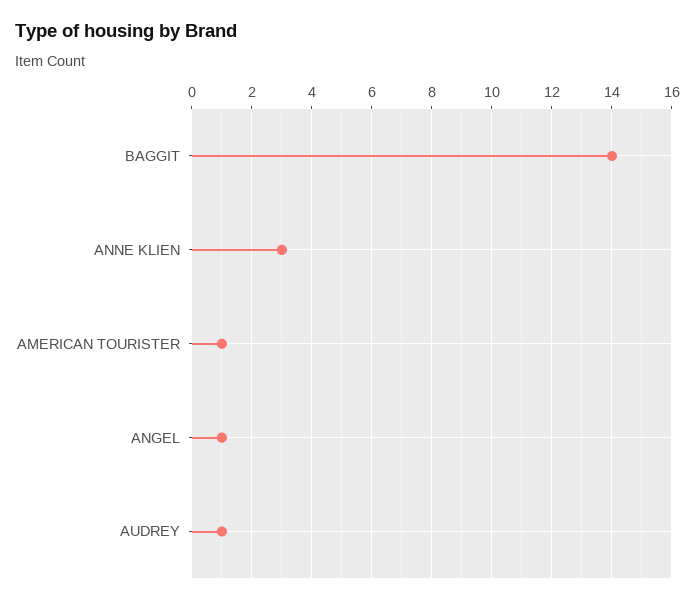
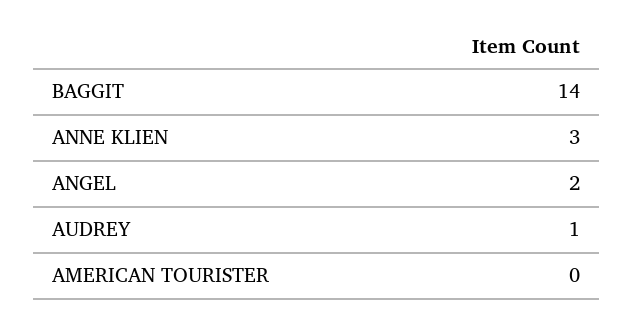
AMERICAN TOURISTER: 1 -> 0
ANGEL: 1 -> 2

